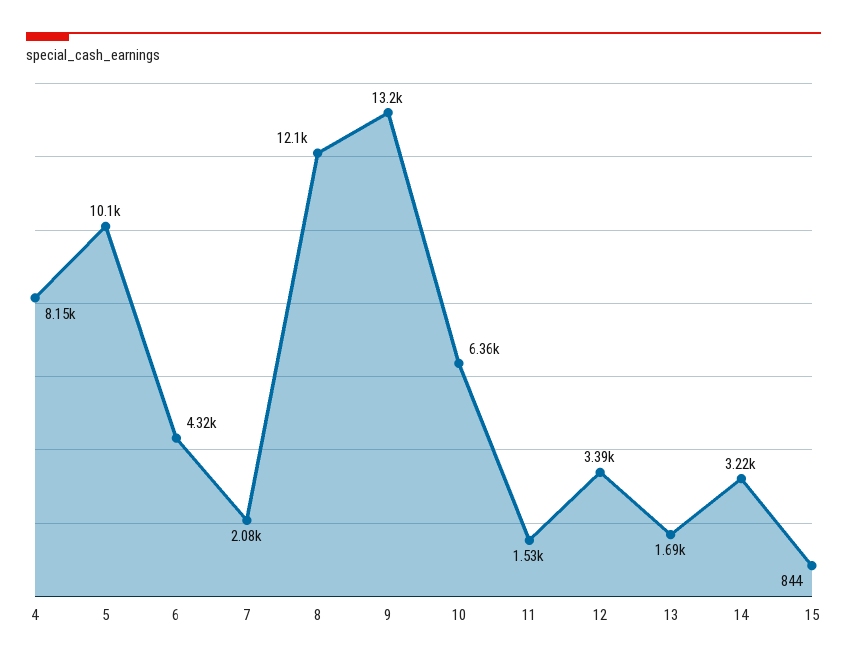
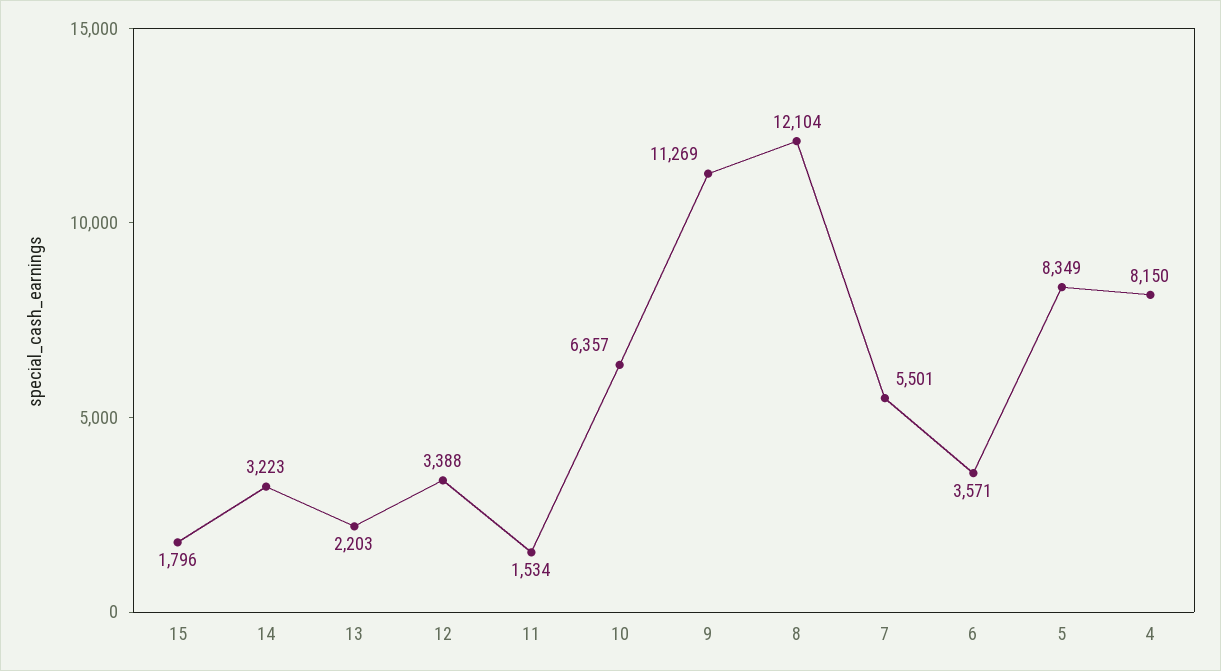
5: 10100 -> 8349
6: 4320 -> 3571
7: 2080 -> 5501
9: 13200 -> 11269
13: 1690 -> 2203
15: 844 -> 1796

